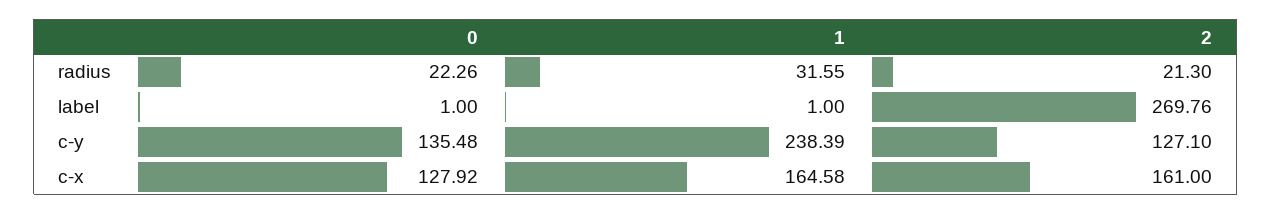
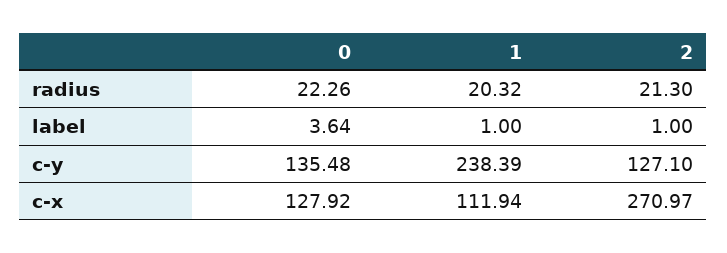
1, radius: 31.55 -> 20.32
0, label: 1 -> 3.64
2, label: 269.76 -> 1
1, c-x: 164.58 -> 111.94
2, c-x: 161 -> 270.97

